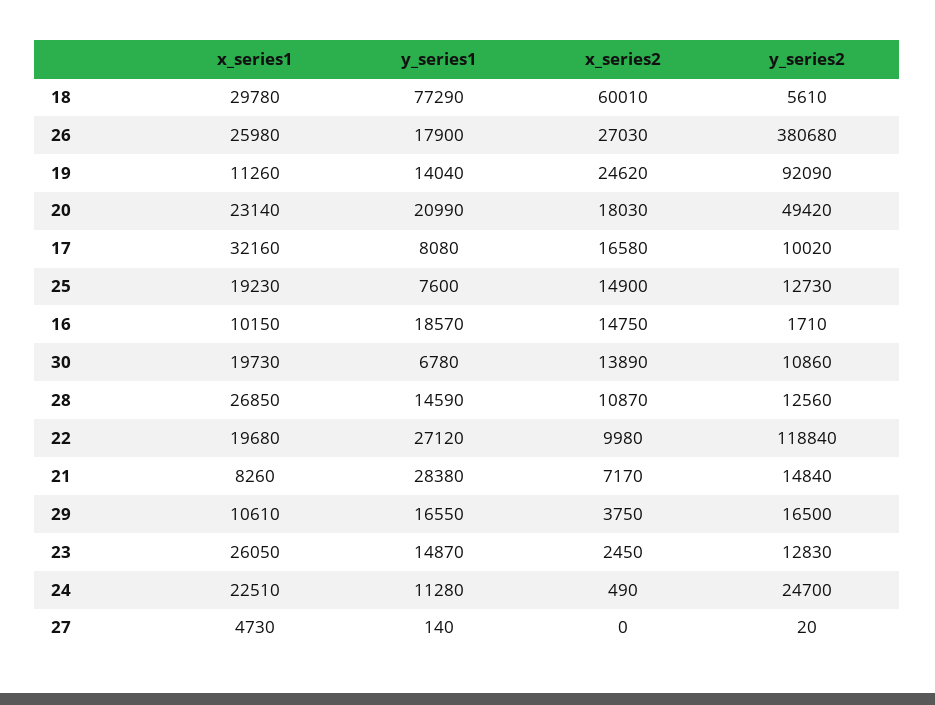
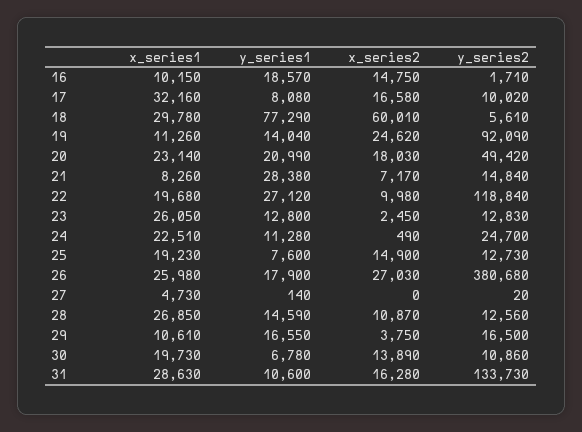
y_series1, 23: 14870 -> 12800
x_series1, 31: none -> 28630
y_series1, 31: none -> 10600
x_series2, 31: none -> 16280
y_series2, 31: none -> 133730

